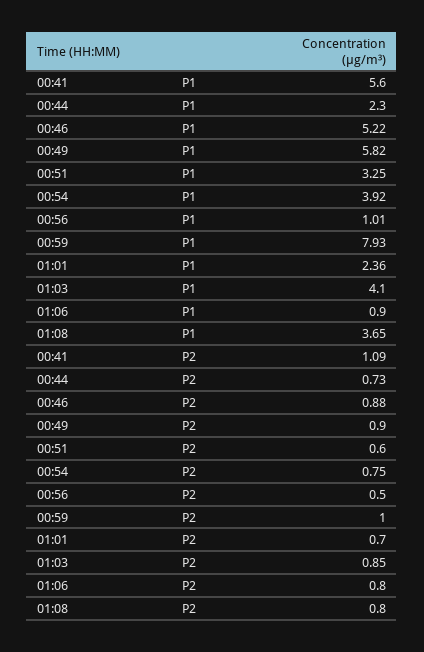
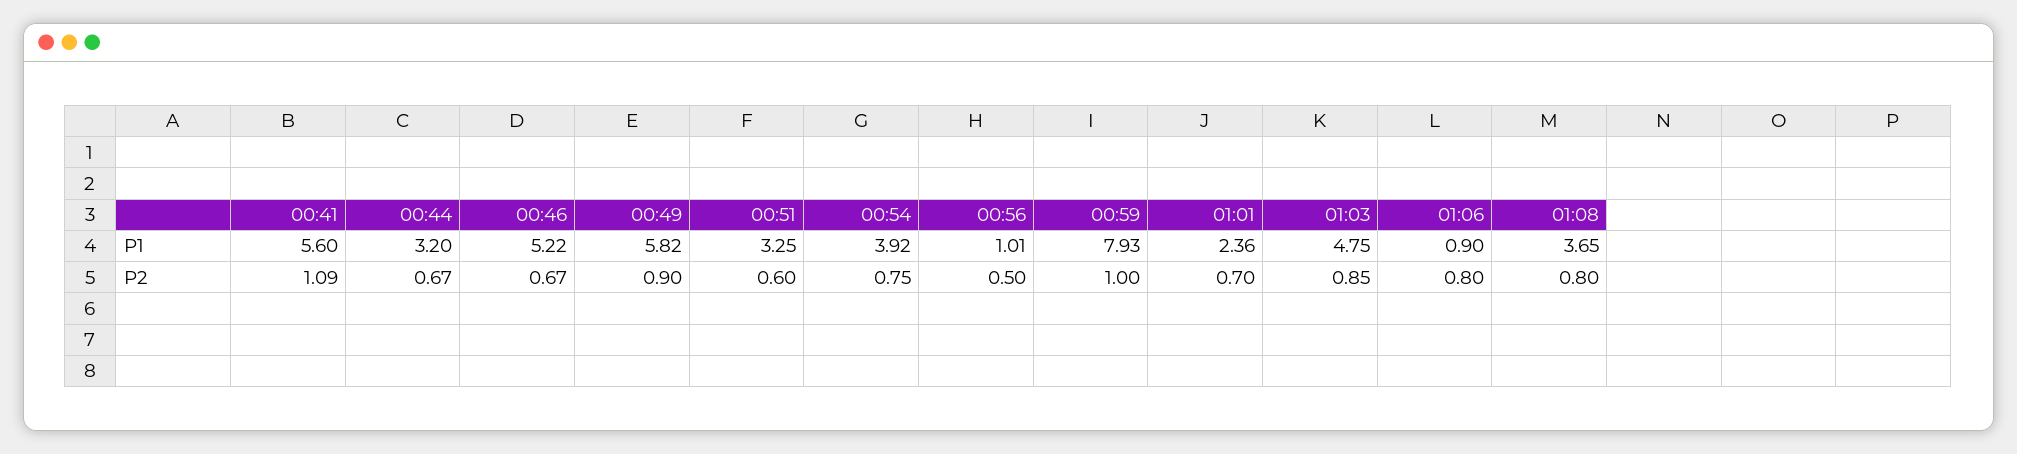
00:44, P1: 2.3 -> 3.2
01:03, P1: 4.1 -> 4.75
00:44, P2: 0.73 -> 0.67
00:46, P2: 0.88 -> 0.67

